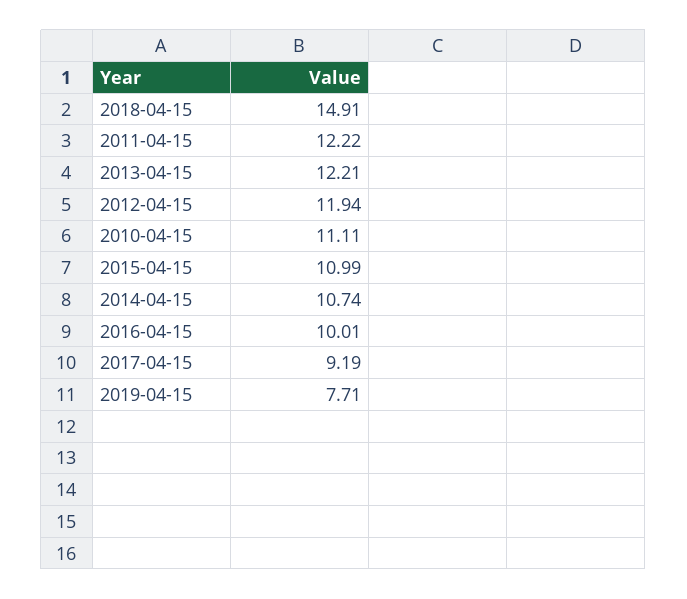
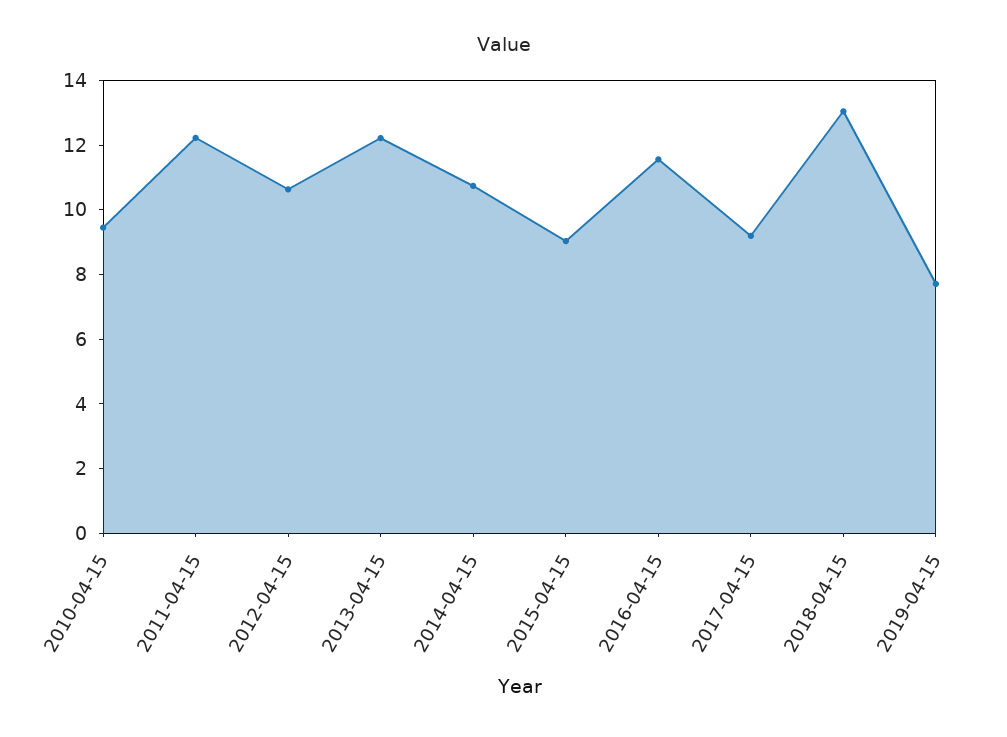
2018-04-15: 14.91 -> 13
2012-04-15: 11.94 -> 10.5
2010-04-15: 11.11 -> 9.5
2015-04-15: 10.99 -> 9
2016-04-15: 10.01 -> 11.5

